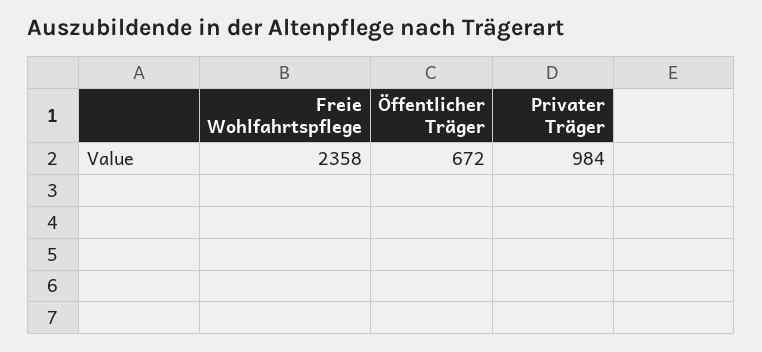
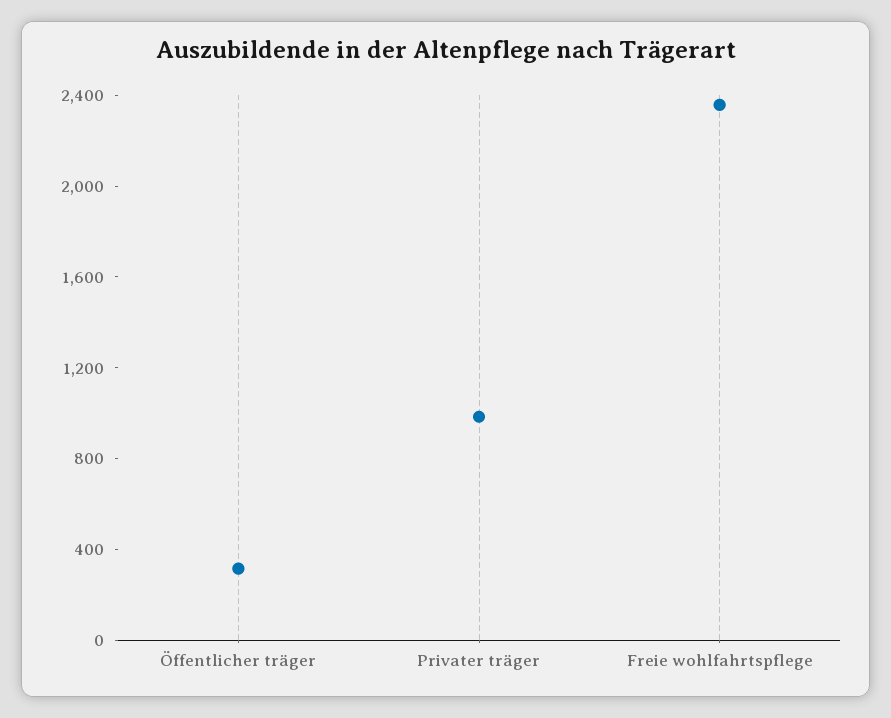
Öffentlicher Träger: 672 -> 300

